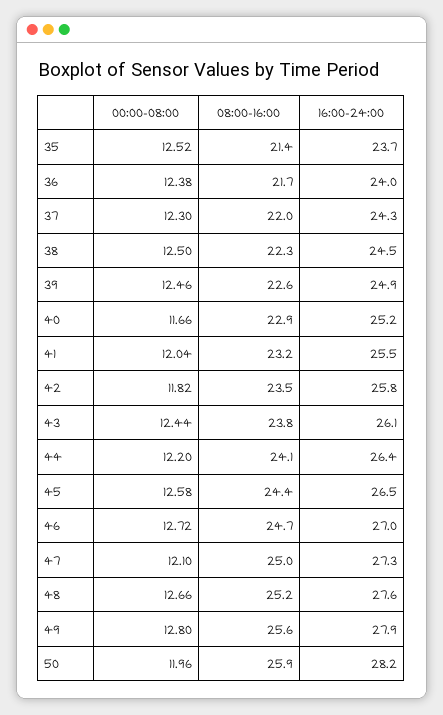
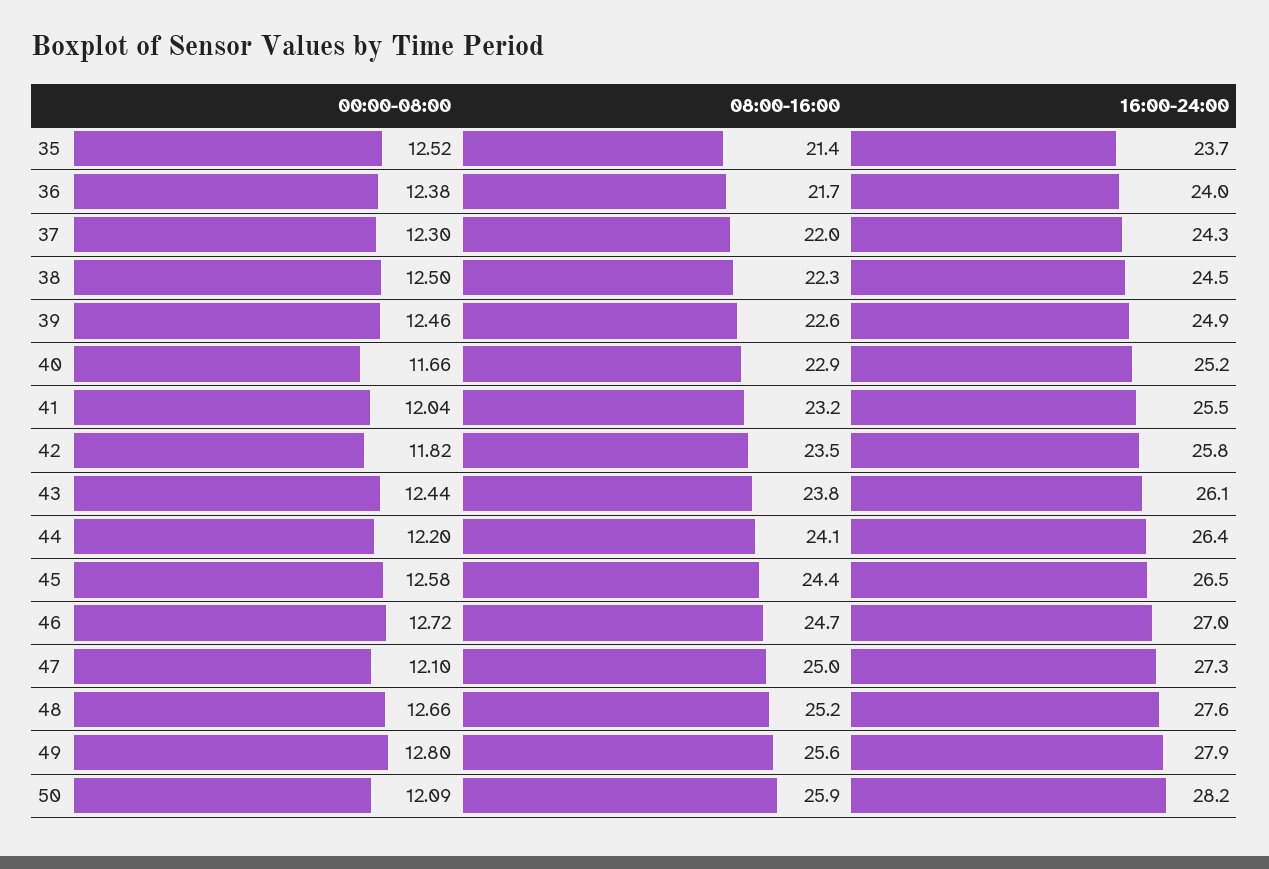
00:00-08:00, 50: 11.96 -> 12.09

